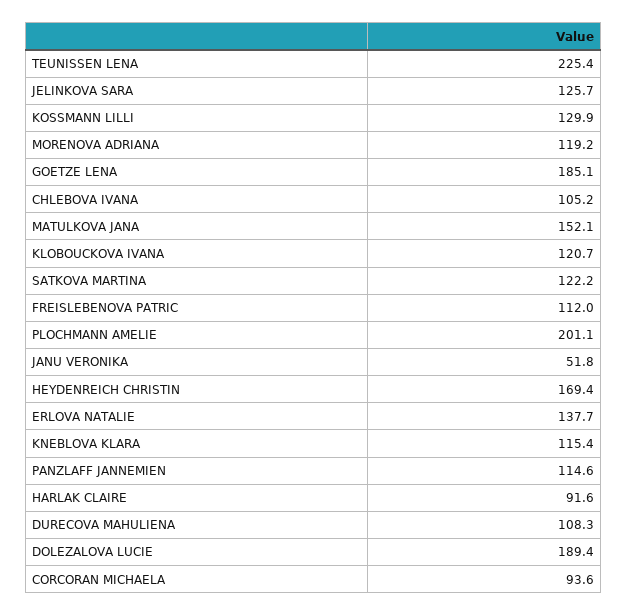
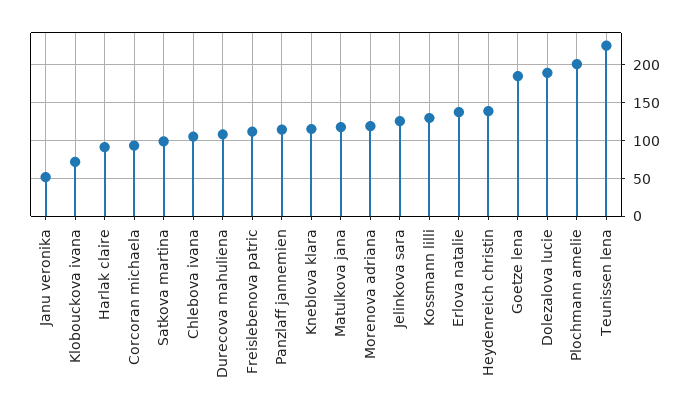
MATULKOVA JANA: 152.1 -> 120
KLOBOUCKOVA IVANA: 120.7 -> 70
SATKOVA MARTINA: 122.2 -> 100
HEYDENREICH CHRISTIN: 169.4 -> 140

